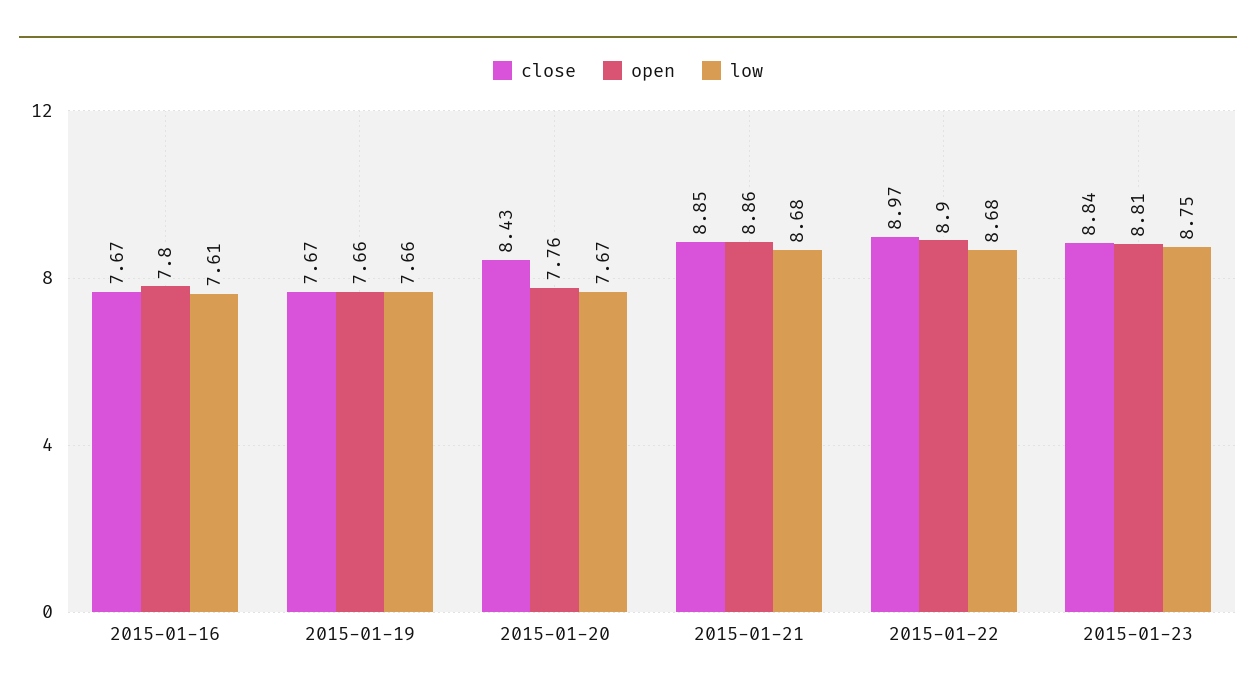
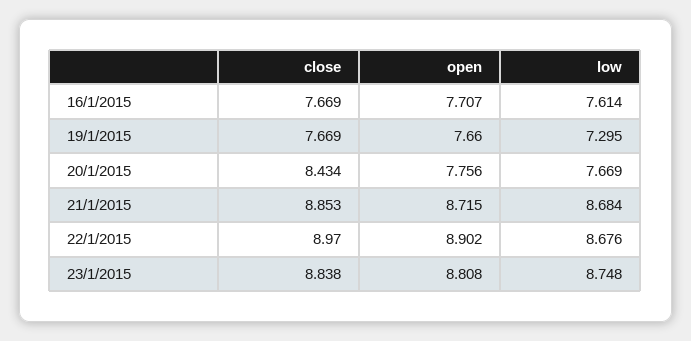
open, 2015-01-16: 7.8 -> 7.707
low, 2015-01-19: 7.66 -> 7.295
open, 2015-01-21: 8.86 -> 8.715

